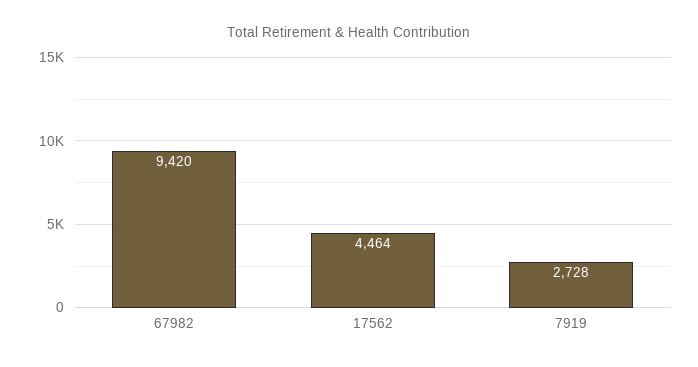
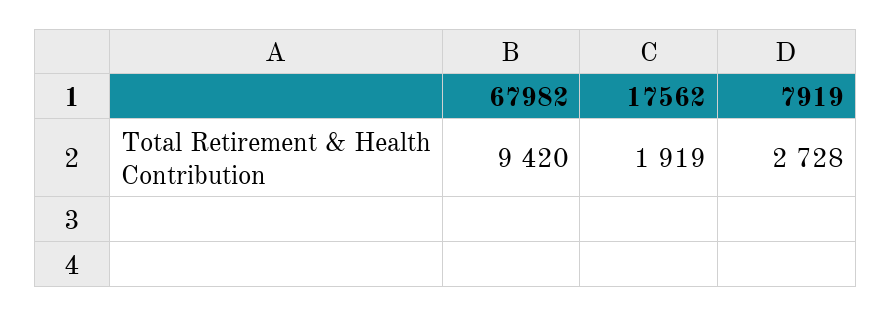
17562: 4464 -> 1919

